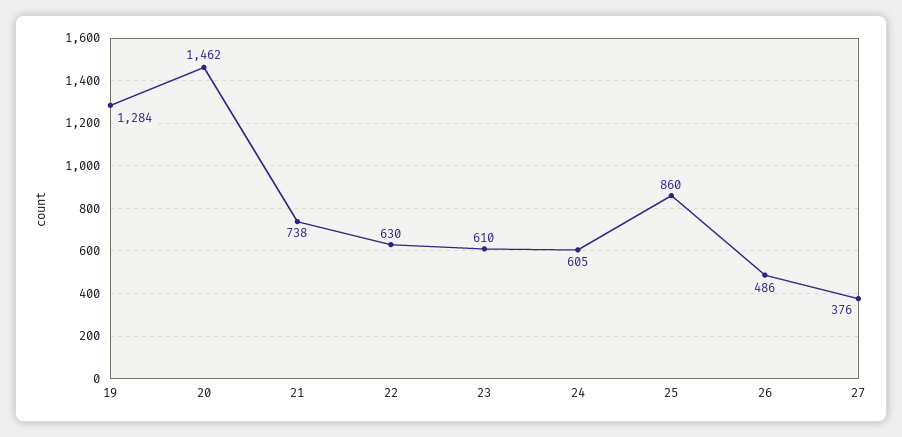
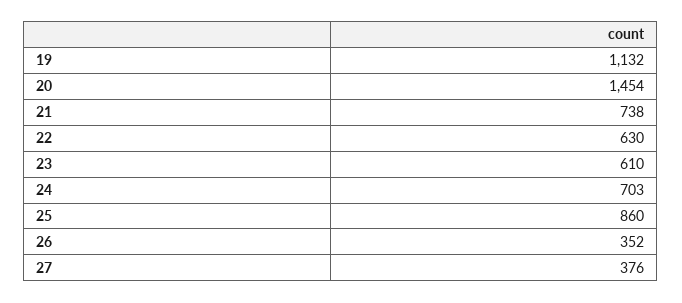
19: 1284 -> 1132
20: 1462 -> 1454
24: 605 -> 703
26: 486 -> 352

